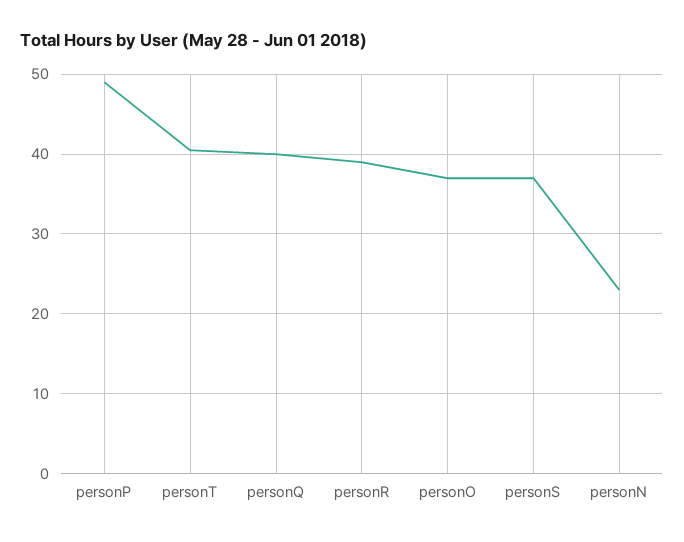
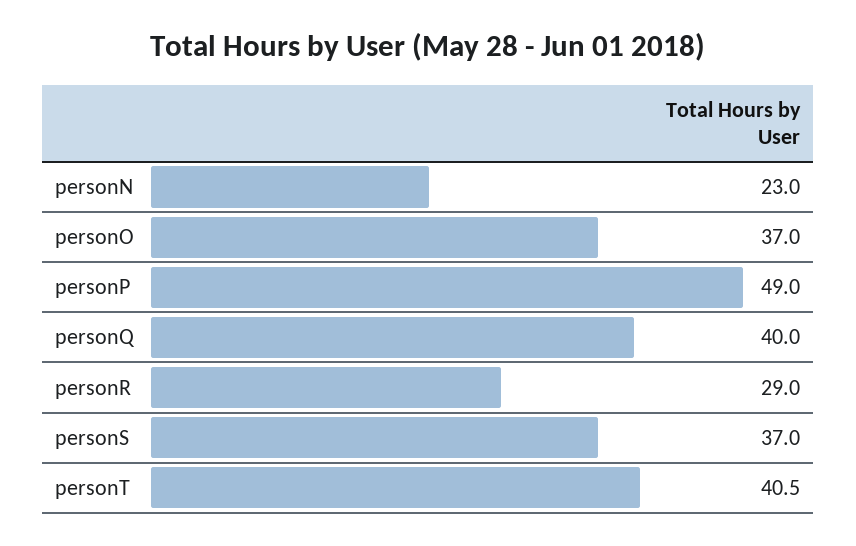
personR: 39 -> 29

